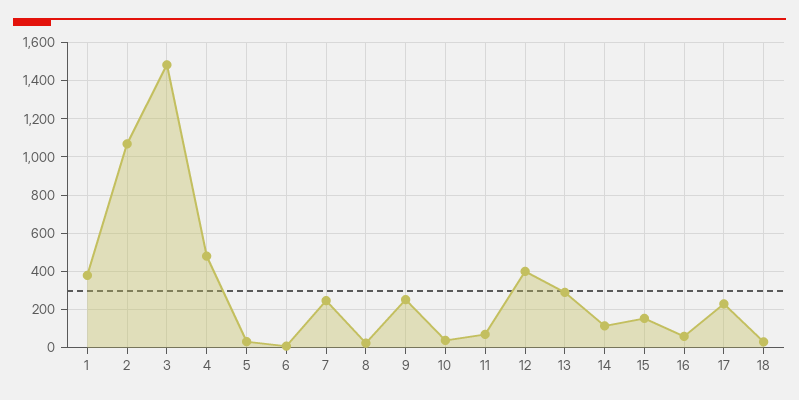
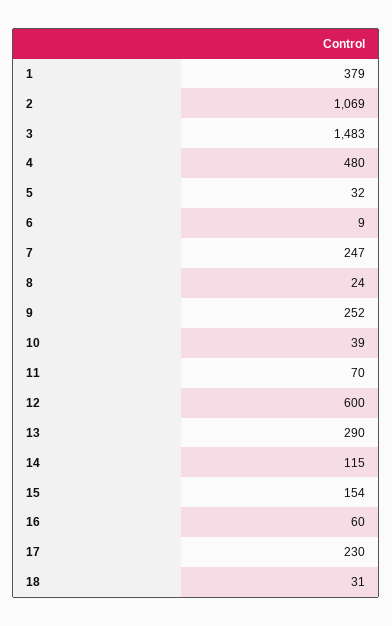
12: 400 -> 600

